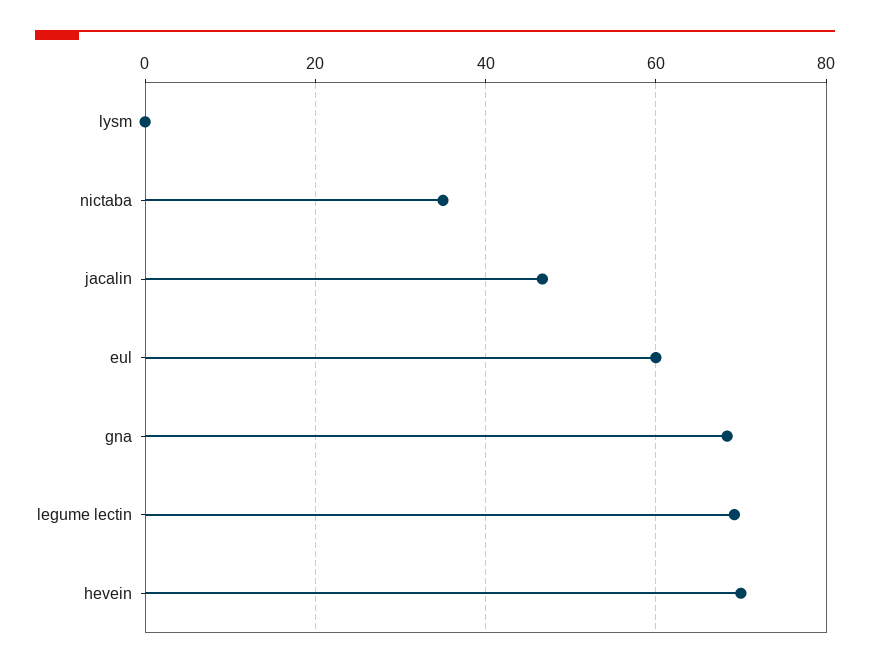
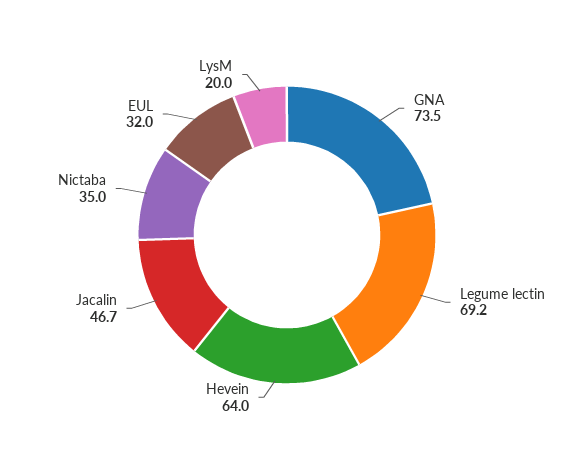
lysm: 0 -> 20
eul: 60 -> 32
gna: 68 -> 73.5
hevein: 70 -> 64

